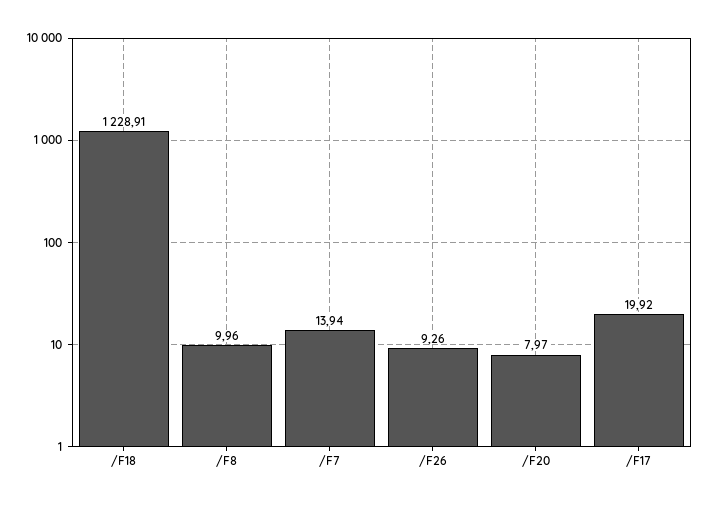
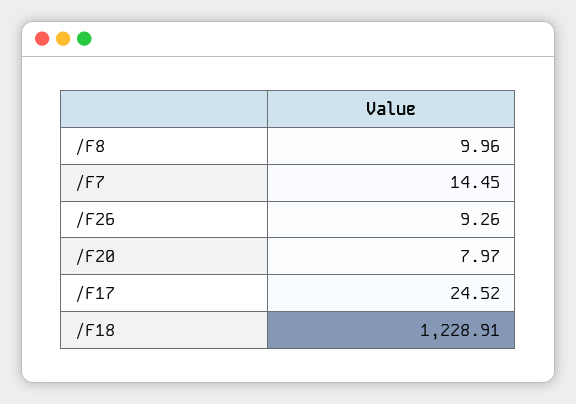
/F7: 13.94 -> 14.45
/F17: 19.92 -> 24.52

